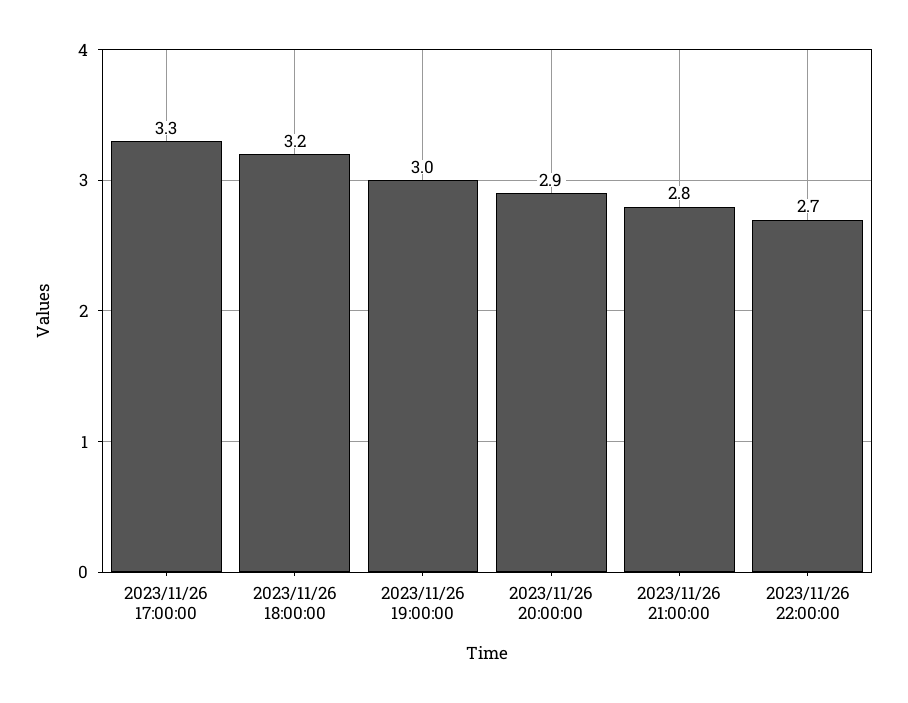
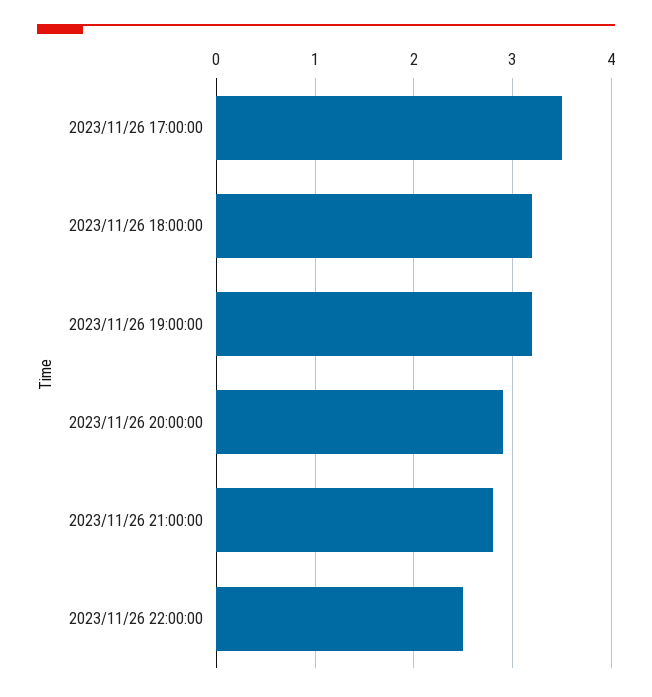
2023/11/26 17:00:00: 3.3 -> 3.5
2023/11/26 19:00:00: 3 -> 3.2
2023/11/26 22:00:00: 2.7 -> 2.5

